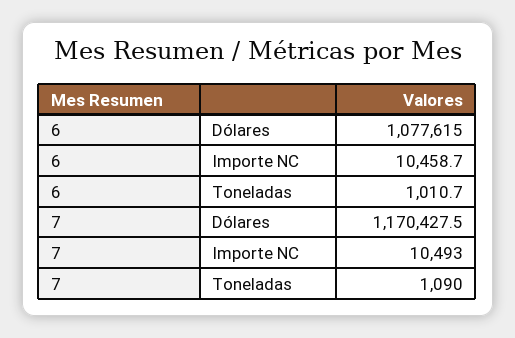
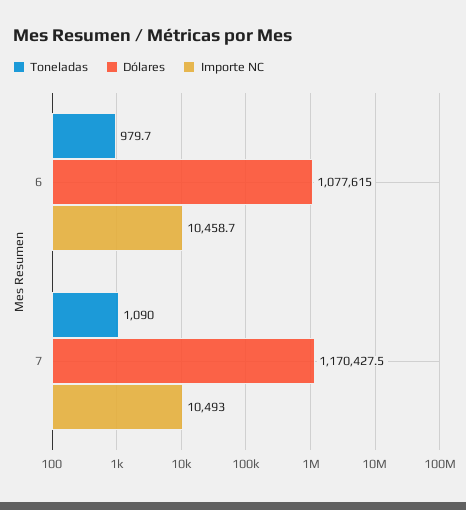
Toneladas, 6: 1010.7 -> 979.7

